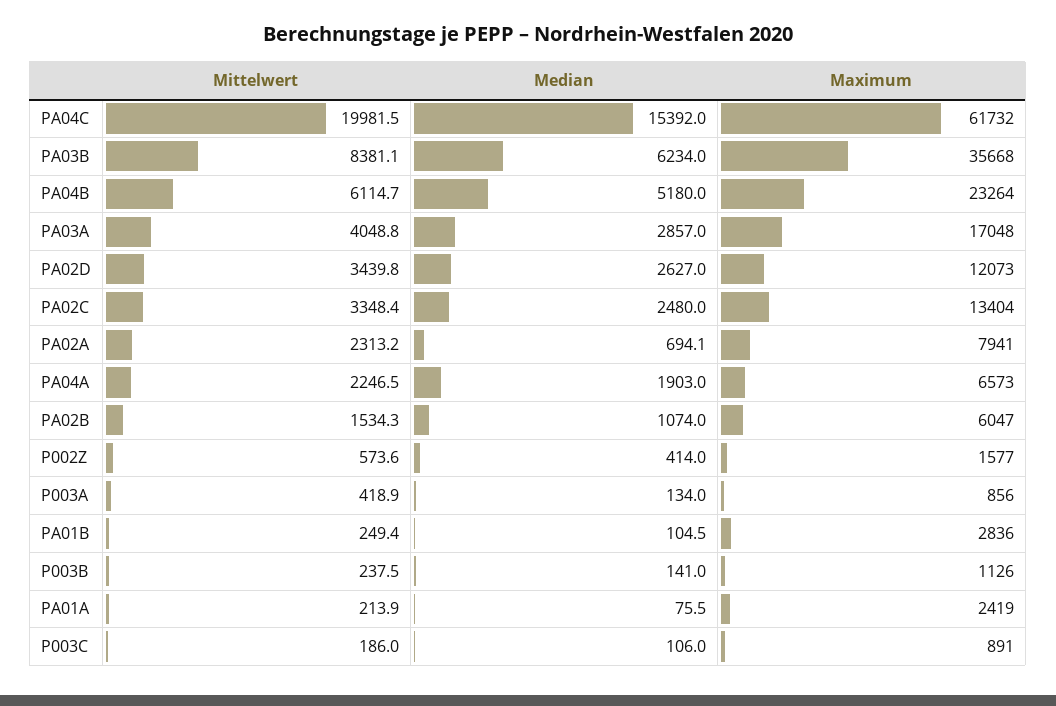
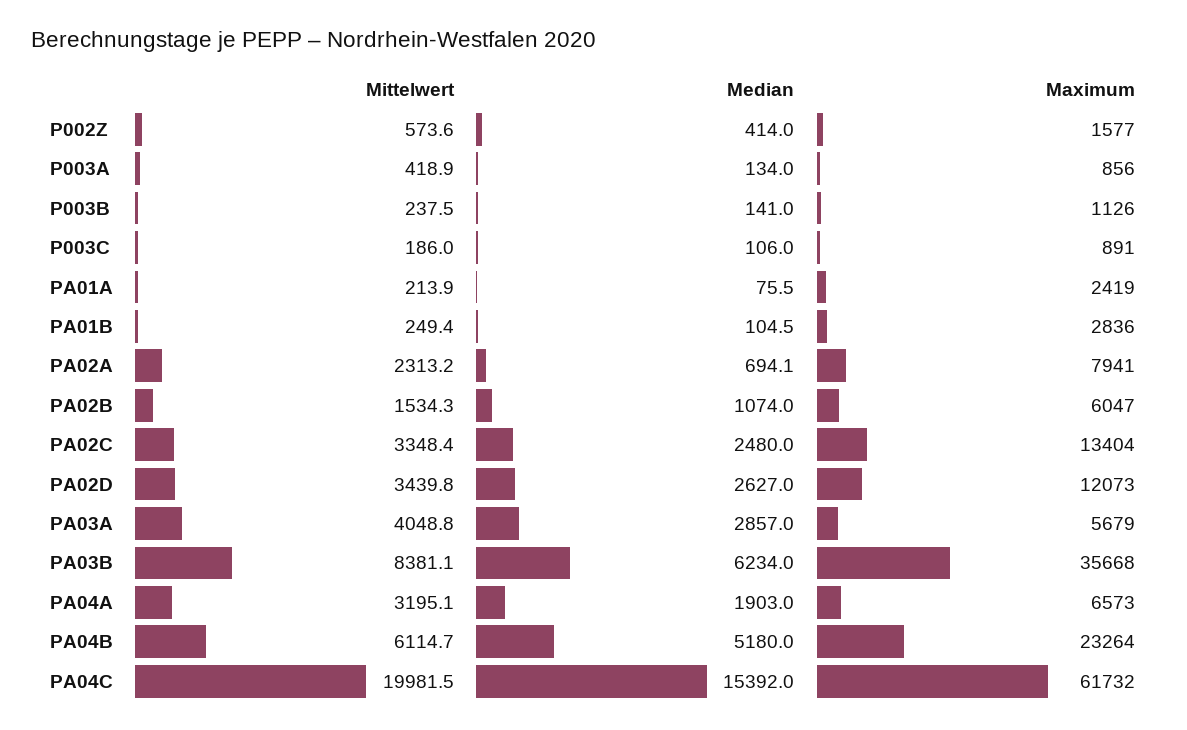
Maximum, PA03A: 17048 -> 5679
Mittelwert, PA04A: 2246.5 -> 3195.1

